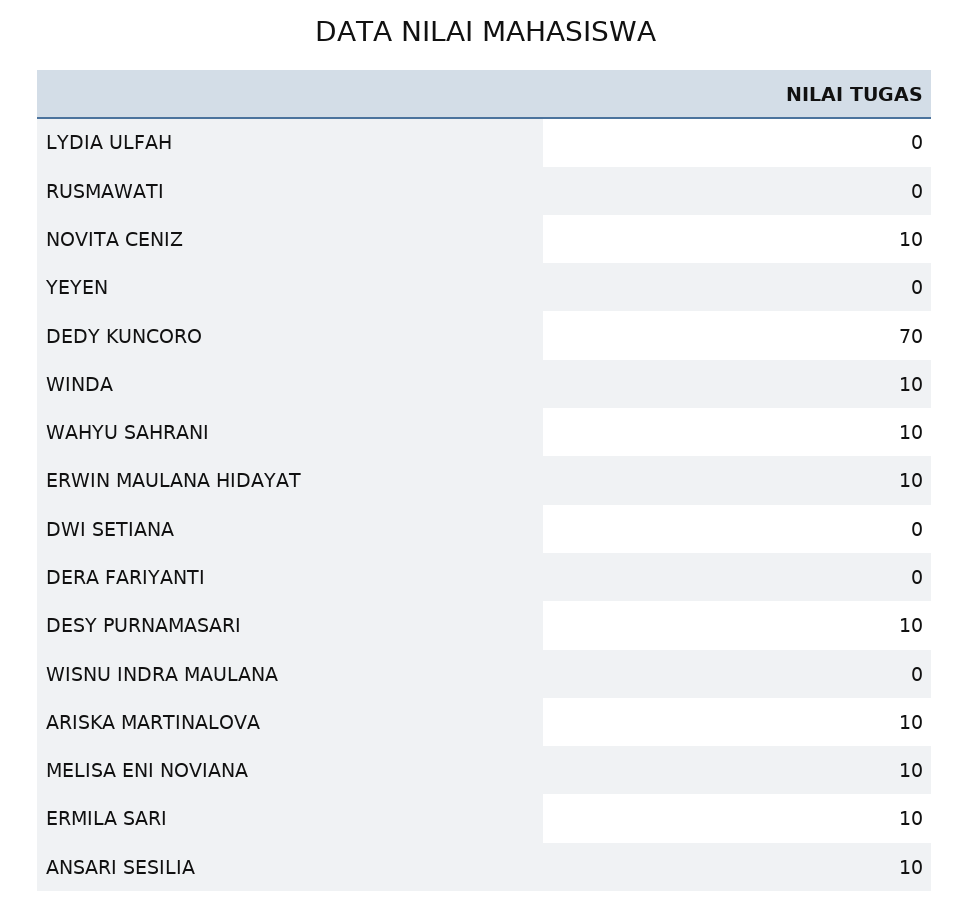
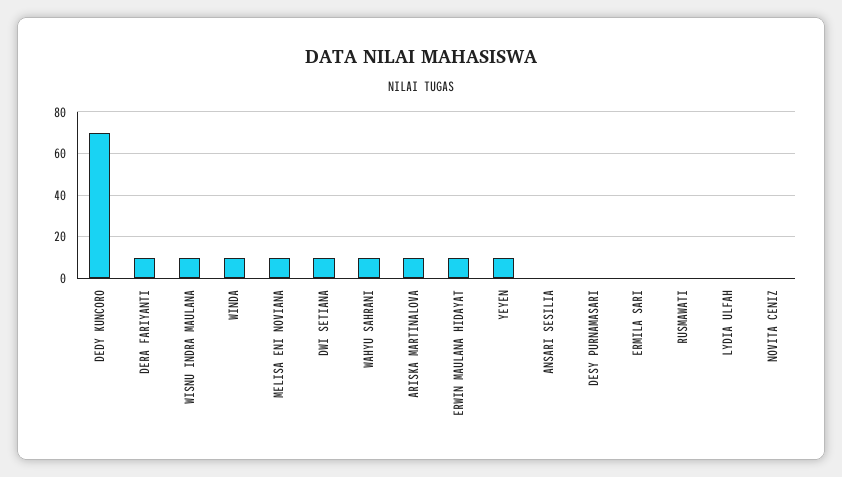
NOVITA CENIZ: 10 -> 0
YEYEN: 0 -> 10
DWI SETIANA: 0 -> 10
DERA FARIYANTI: 0 -> 10
DESY PURNAMASARI: 10 -> 0
WISNU INDRA MAULANA: 0 -> 10
ERMILA SARI: 10 -> 0
ANSARI SESILIA: 10 -> 0

